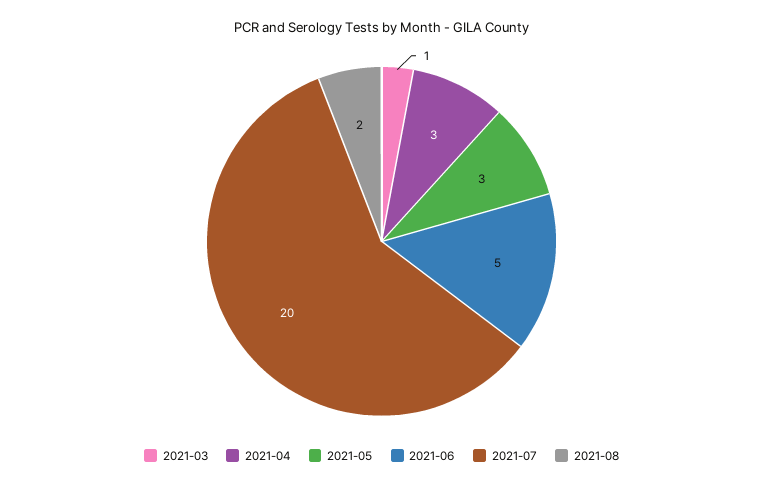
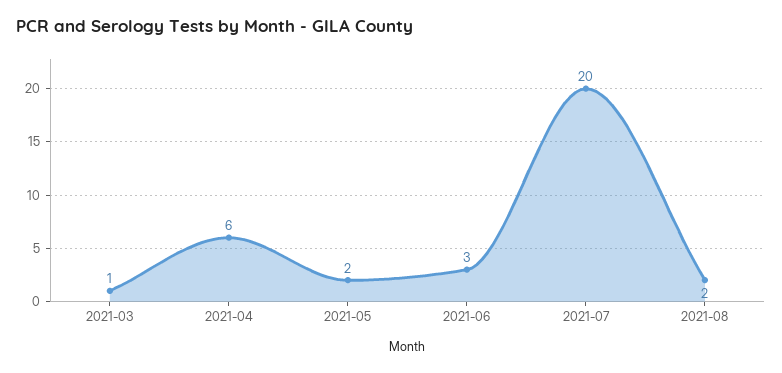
2021-04: 3 -> 6
2021-05: 3 -> 2
2021-06: 5 -> 3

